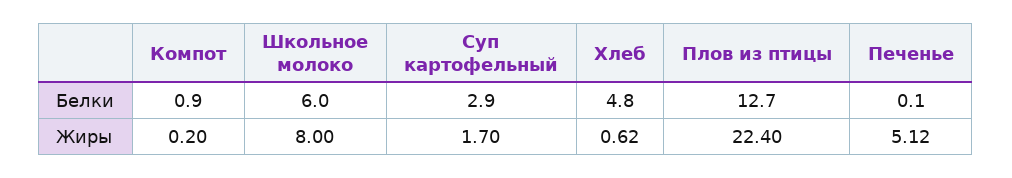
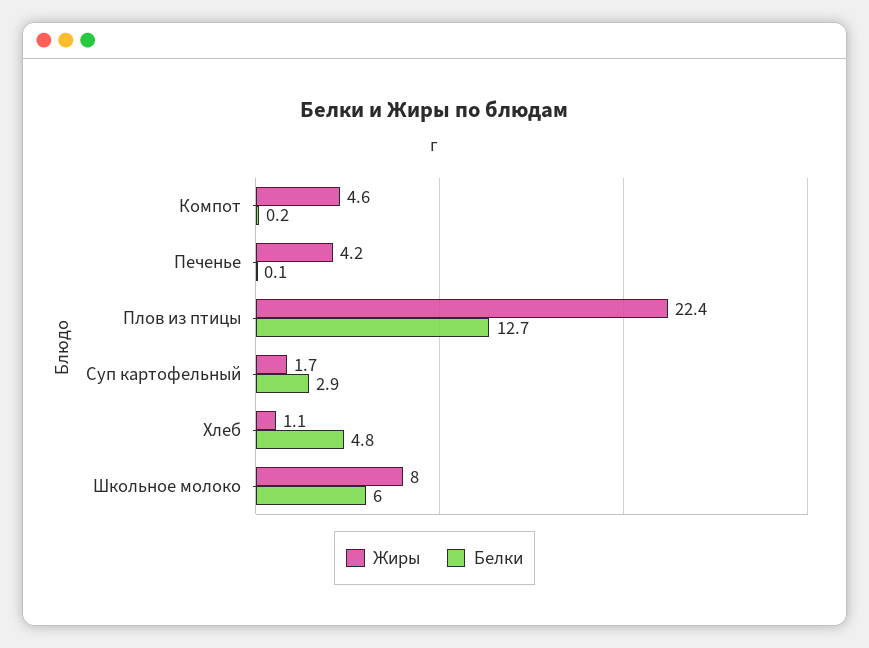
Белки, Компот: 0.9 -> 0.2
Жиры, Компот: 0.2 -> 4.6
Жиры, Хлеб: 0.62 -> 1.1
Жиры, Печенье: 5.12 -> 4.2

